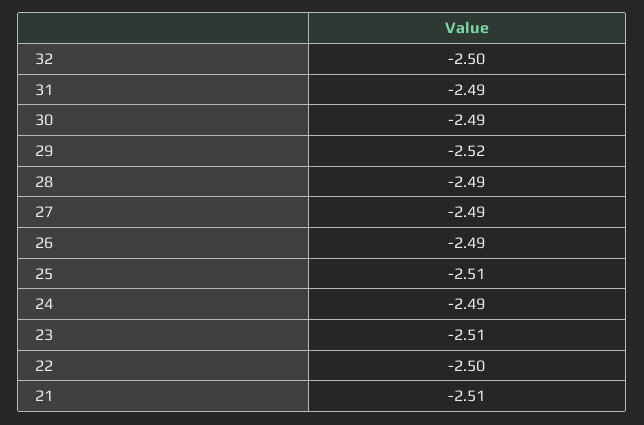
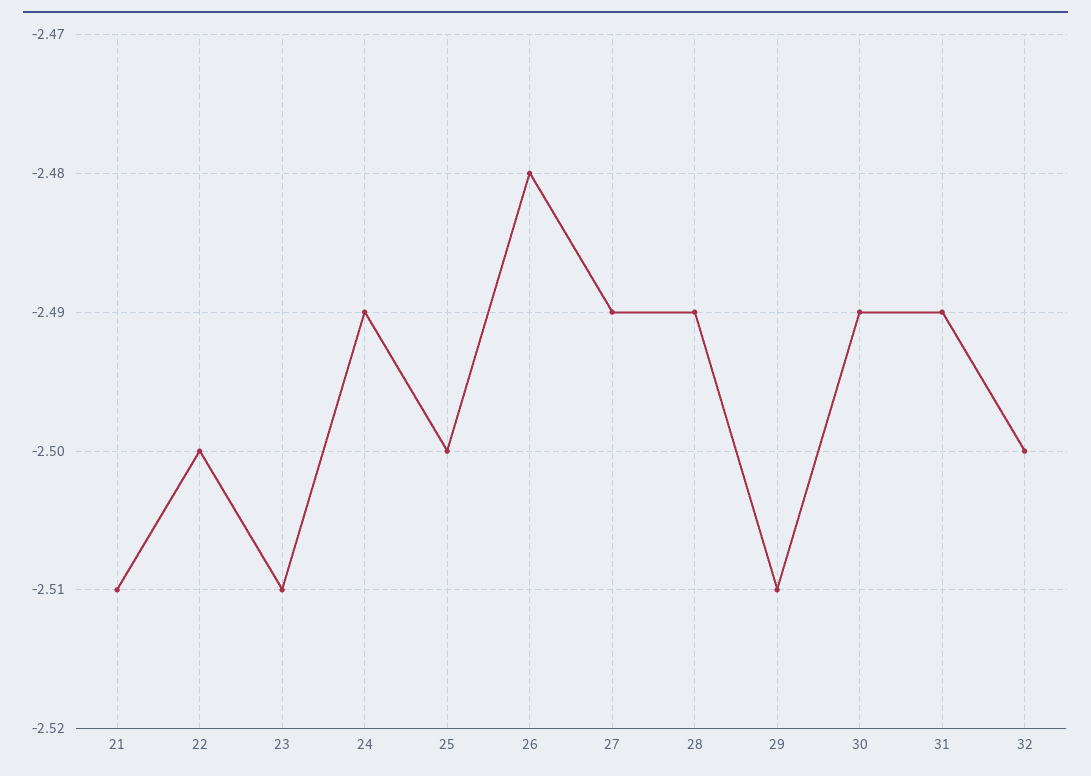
29: -2.52 -> -2.51
26: -2.49 -> -2.48
25: -2.51 -> -2.5

